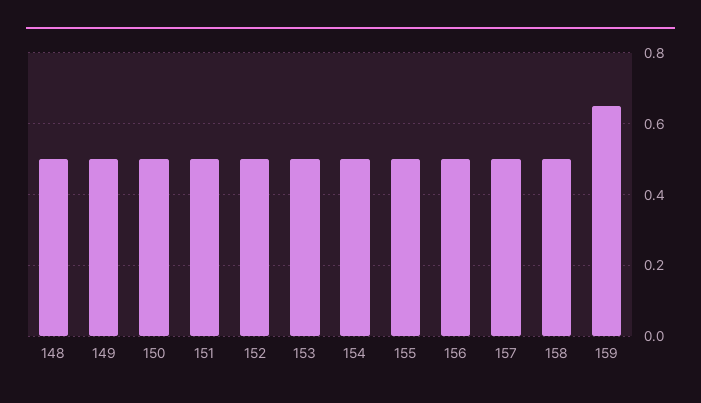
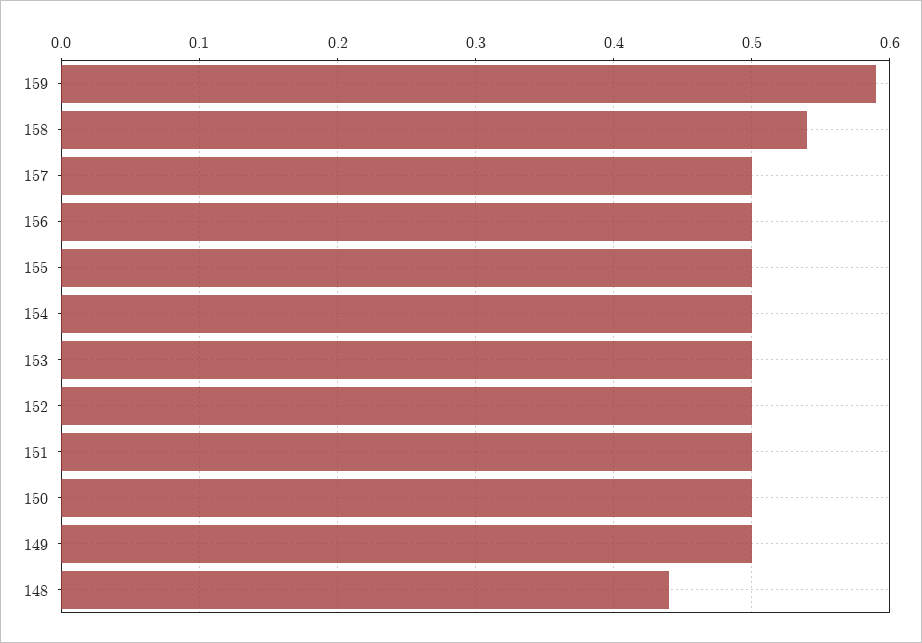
148: 0.5 -> 0.44
158: 0.5 -> 0.54
159: 0.65 -> 0.59

